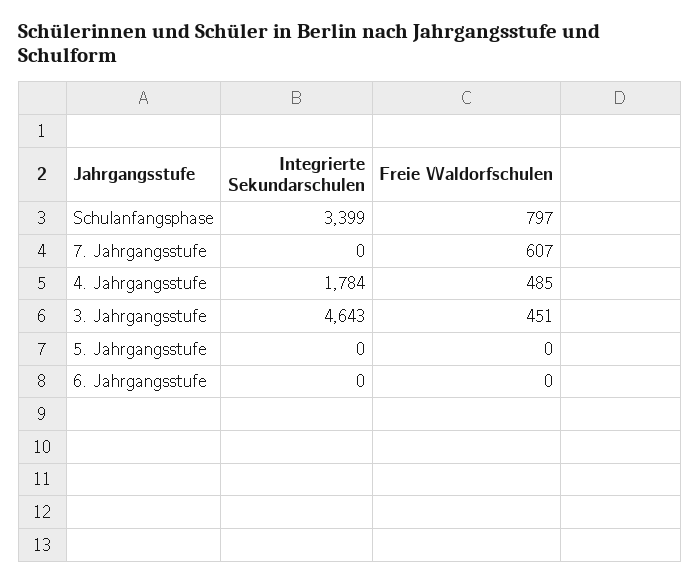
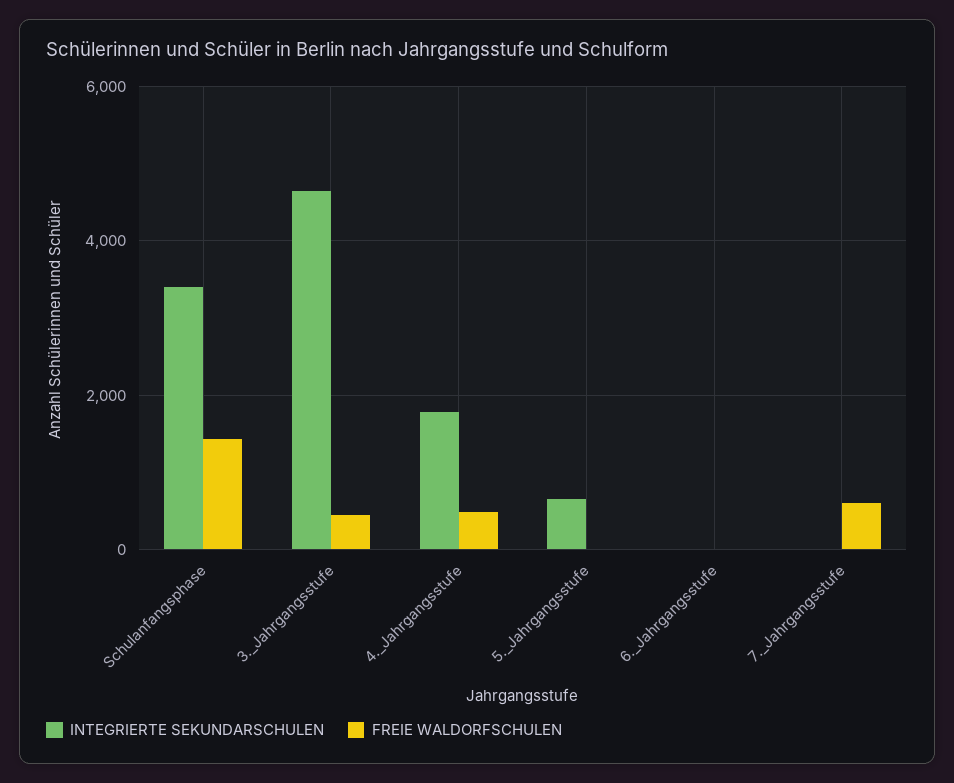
Freie Waldorfschulen, Schulanfangsphase: 797 -> 1400
Integrierte Sekundarschulen, 5. Jahrgangsstufe: 0 -> 600

